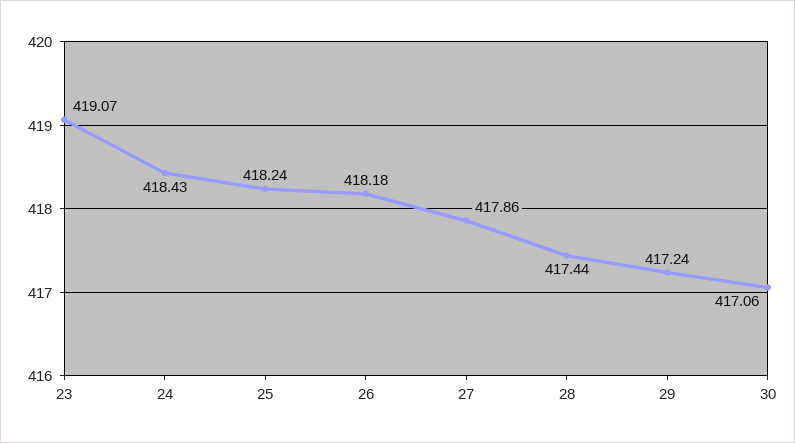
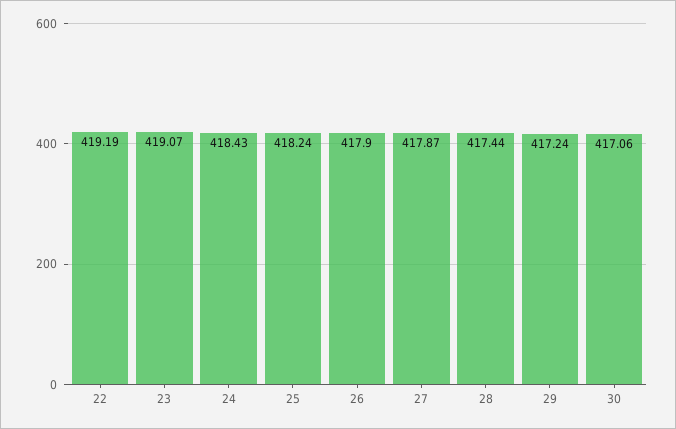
26: 418.18 -> 417.9
27: 417.86 -> 417.87
22: none -> 419.19

